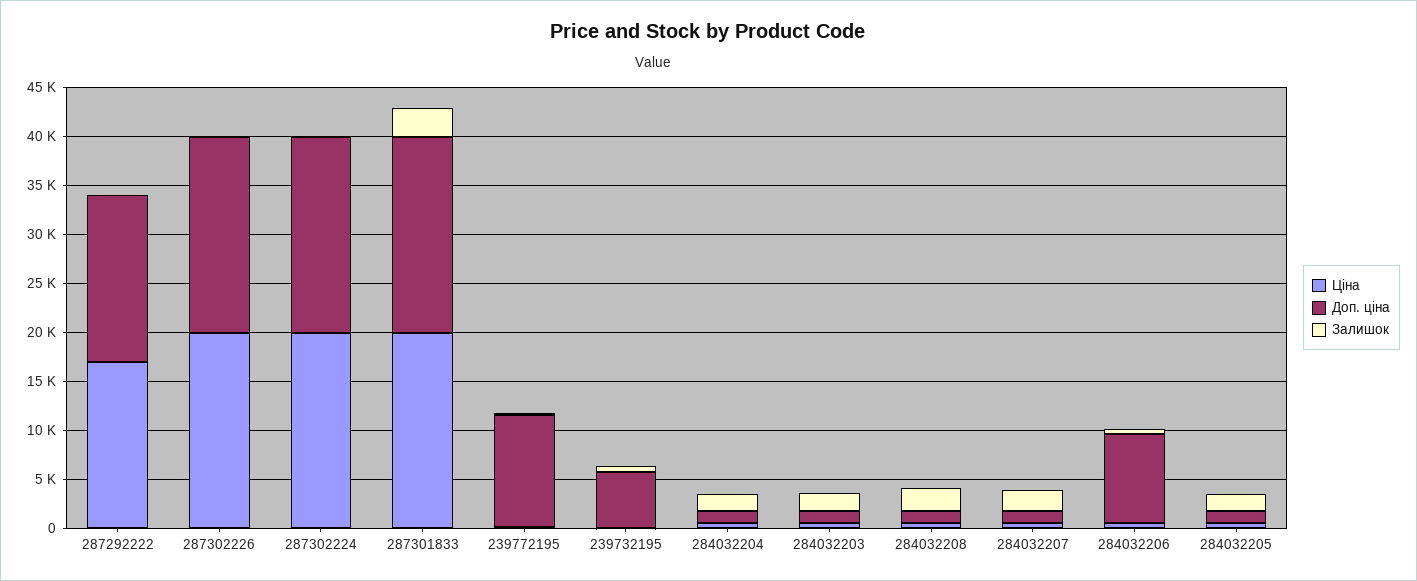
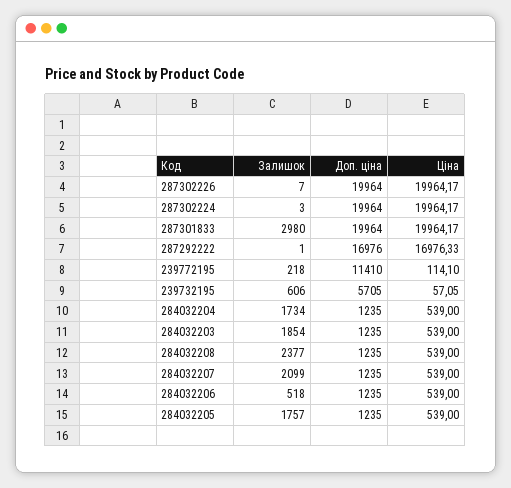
Доп. ціна, 284032206: 9000 -> 1235

